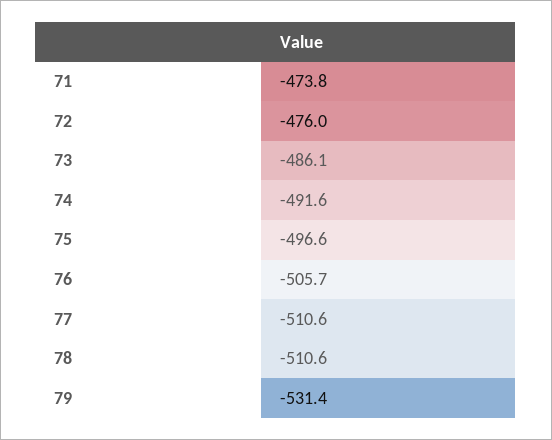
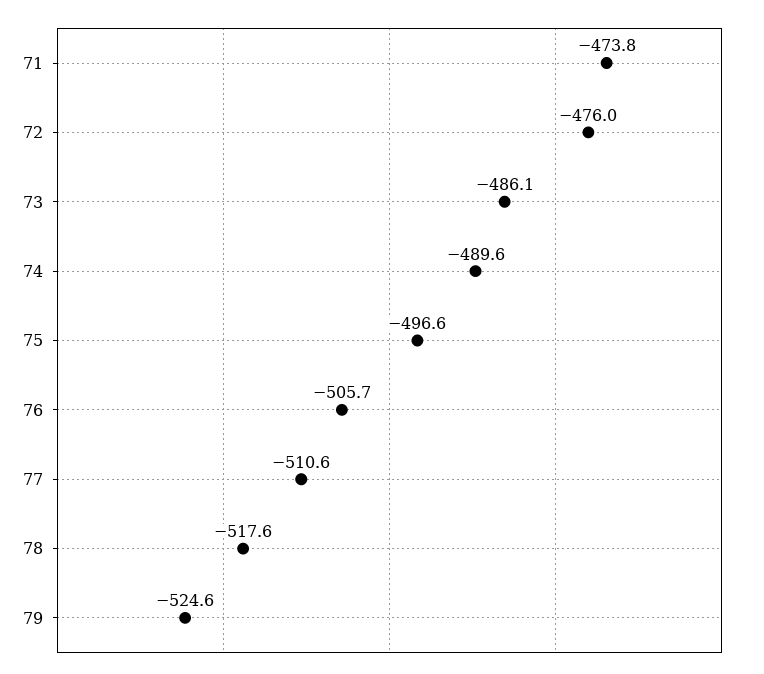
74: -491.6 -> -489.6
78: -510.6 -> -517.6
79: -531.4 -> -524.6

